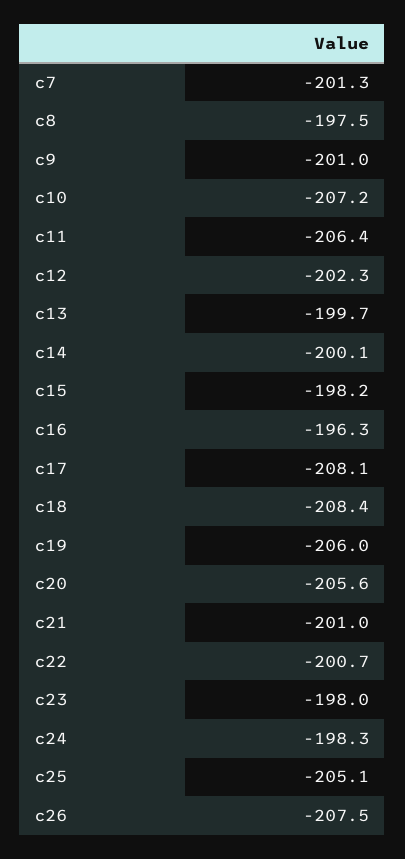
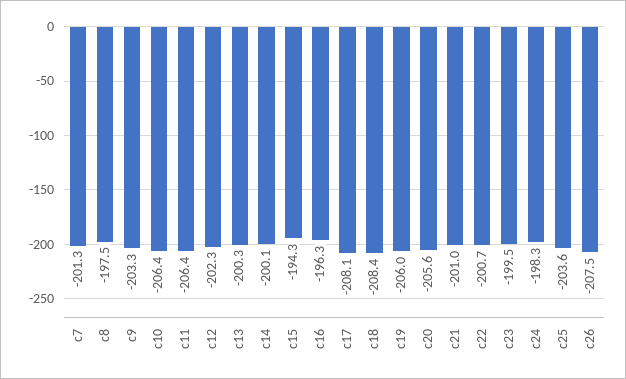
c9: -201 -> -203.3
c10: -207.2 -> -206.4
c13: -199.7 -> -200.3
c15: -198.2 -> -194.3
c23: -198 -> -199.5
c25: -205.1 -> -203.6

